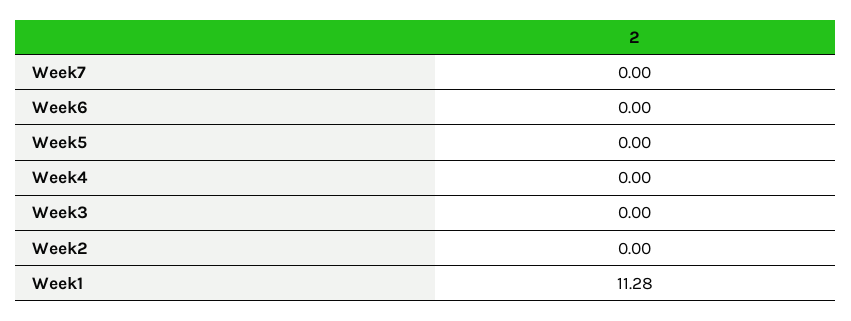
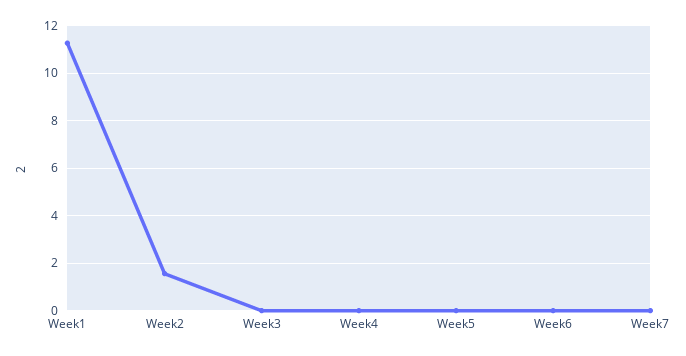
Week2: 0 -> 1.5

